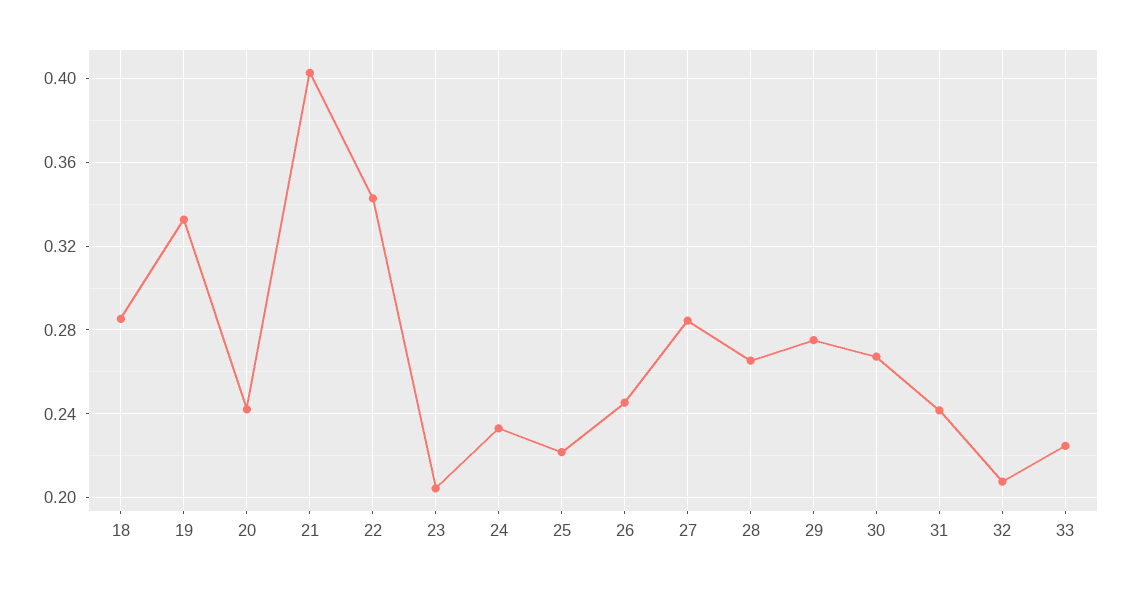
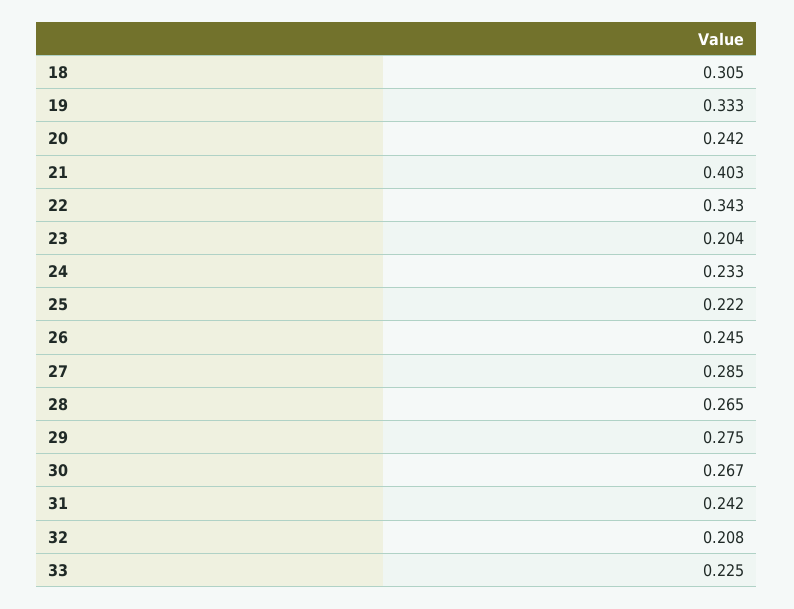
18: 0.285 -> 0.305

